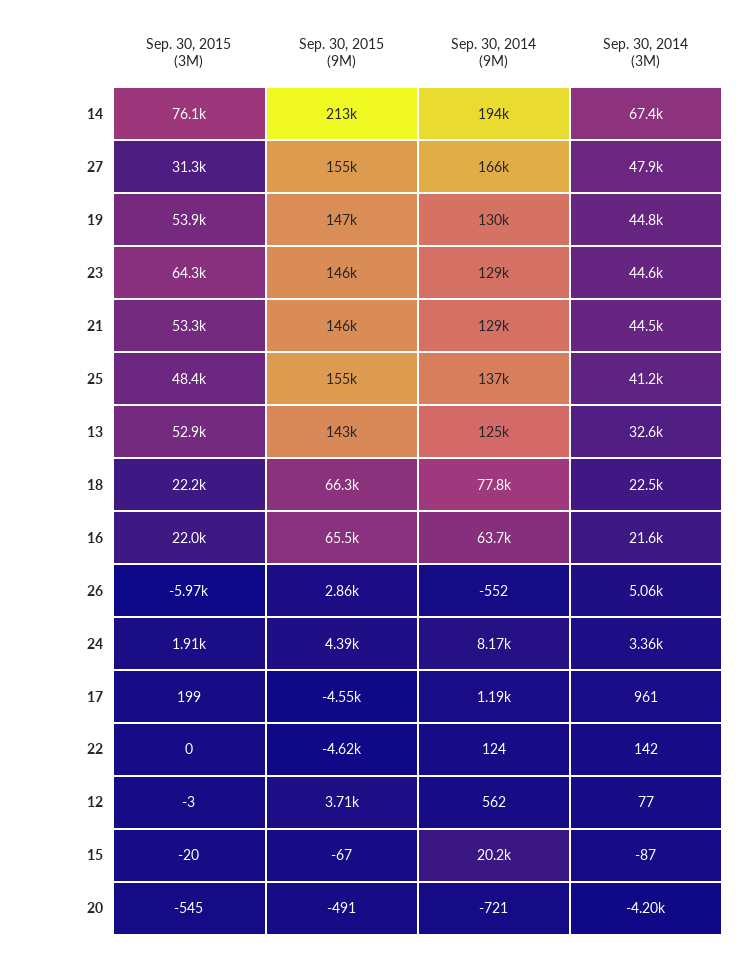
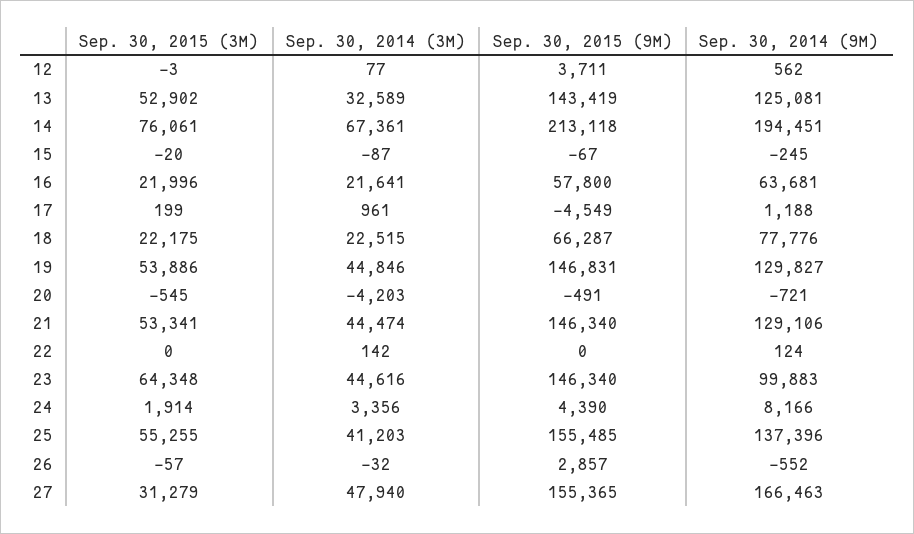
Sep. 30, 2014 (9M), 23: 129000 -> 99883
Sep. 30, 2015 (3M), 25: 48400 -> 55255
Sep. 30, 2015 (9M), 16: 65500 -> 57800
Sep. 30, 2015 (3M), 26: -5970 -> -57
Sep. 30, 2014 (3M), 26: 5060 -> -32
Sep. 30, 2015 (9M), 22: -4620 -> 0
Sep. 30, 2014 (9M), 15: 20200 -> -245

